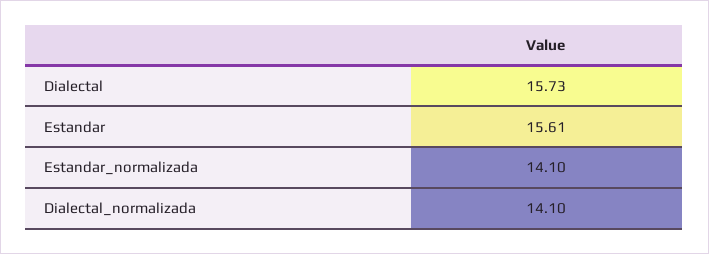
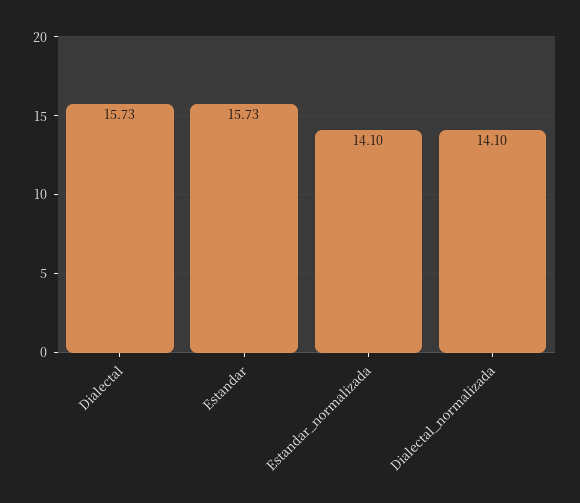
Estandar: 15.61 -> 15.73

